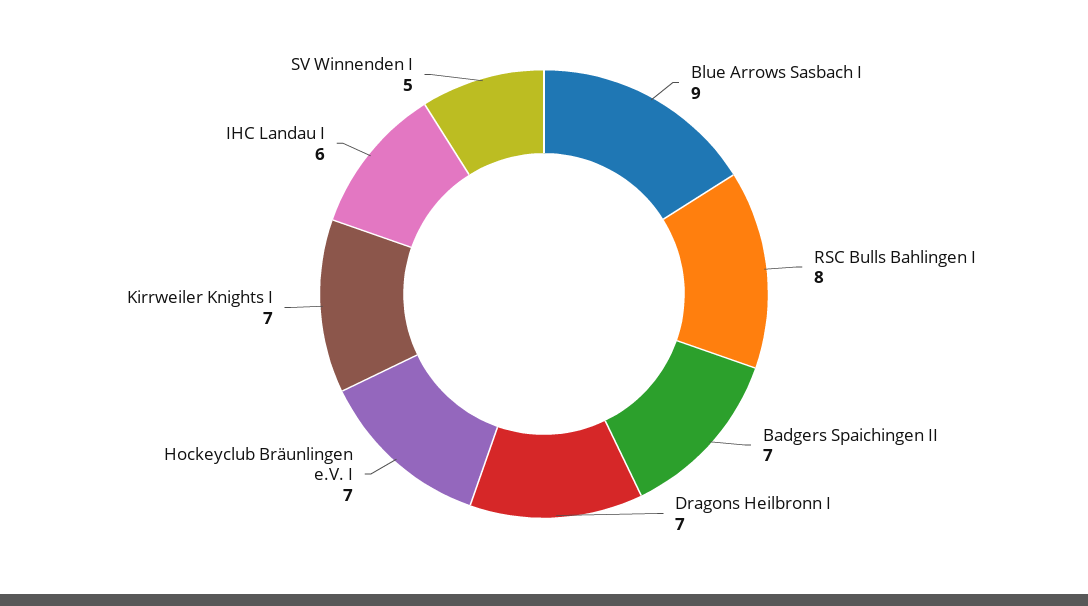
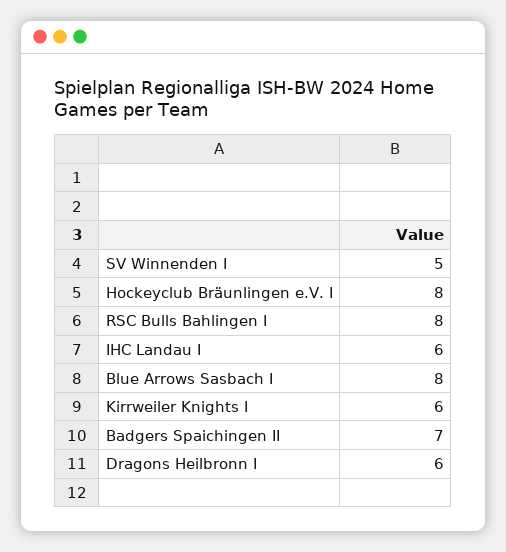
Blue Arrows Sasbach I: 9 -> 8
Dragons Heilbronn I: 7 -> 6
Hockeyclub Bräunlingen e.V. I: 7 -> 8
Kirrweiler Knights I: 7 -> 6

